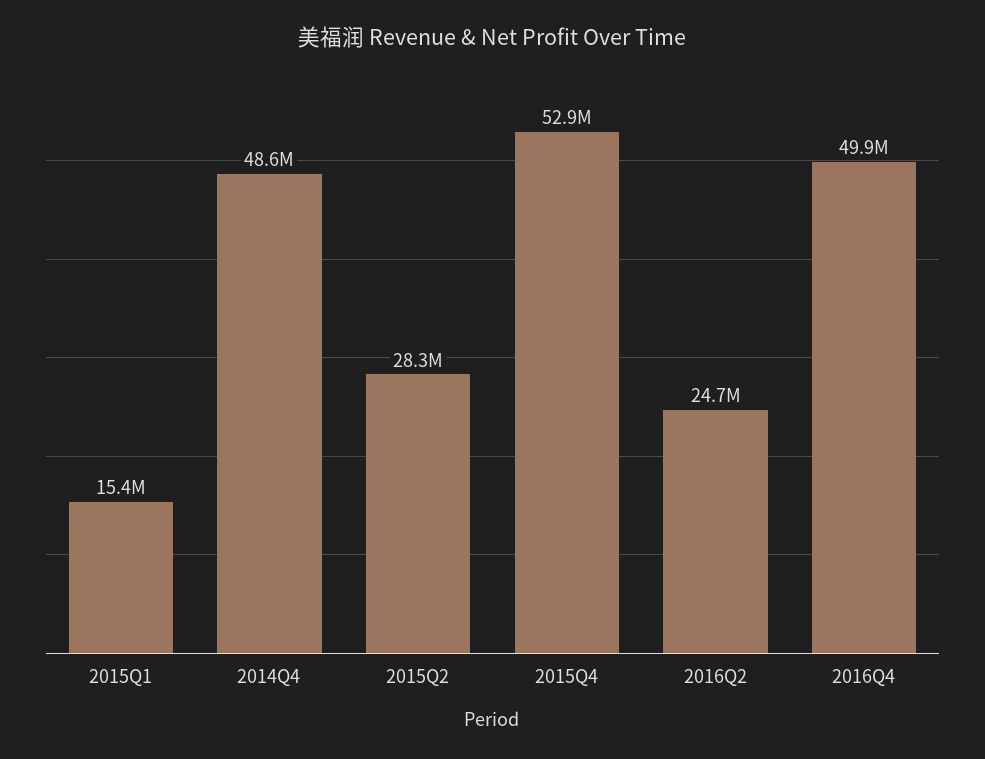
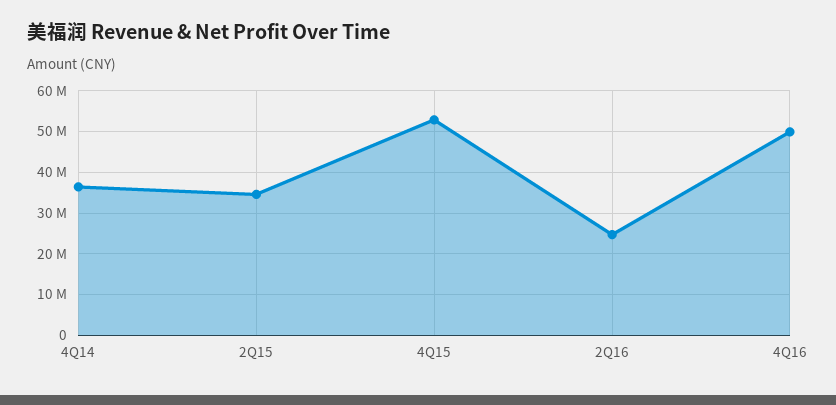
2015Q1: 15400000 -> none
2014Q4: 48600000 -> 36000000
2015Q2: 28300000 -> 34000000

